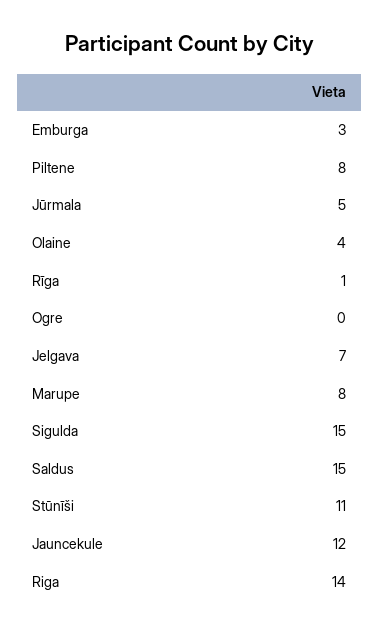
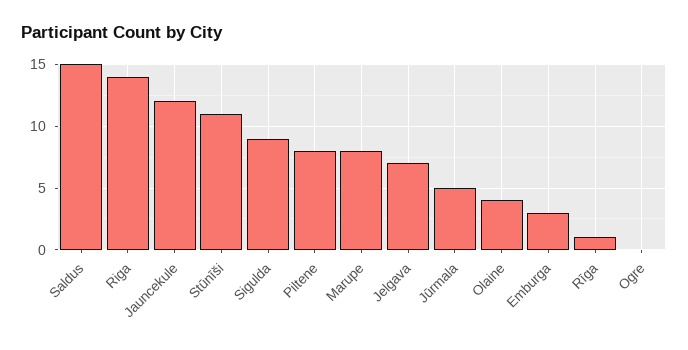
Sigulda: 15 -> 9

